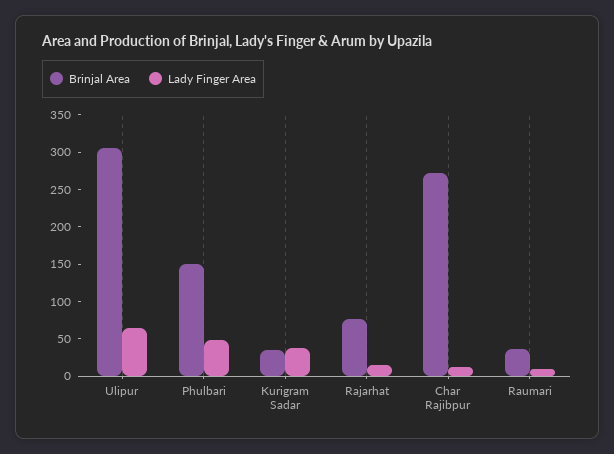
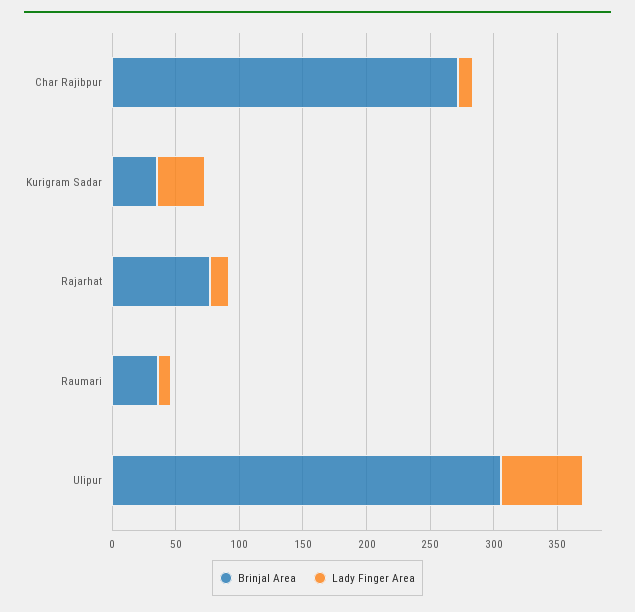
Brinjal Area, Phulbari: 150 -> none
Lady Finger Area, Phulbari: 50 -> none

